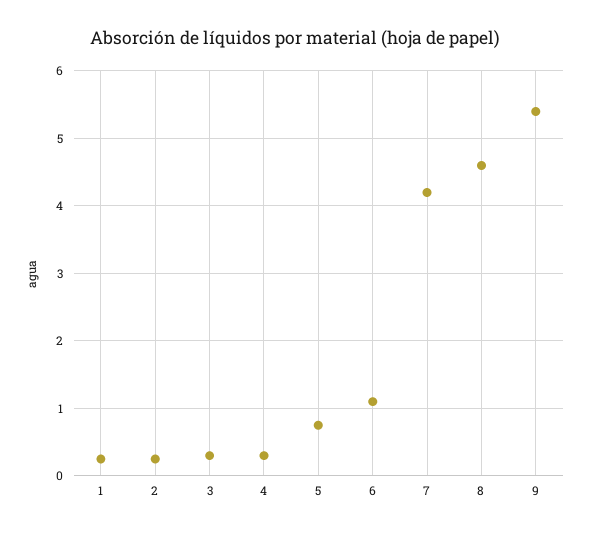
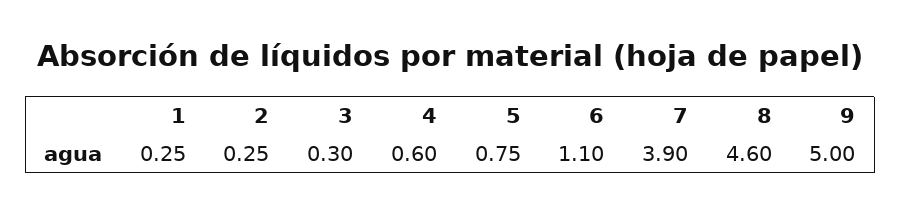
4: 0.3 -> 0.6
7: 4.2 -> 3.9
9: 5.4 -> 5

